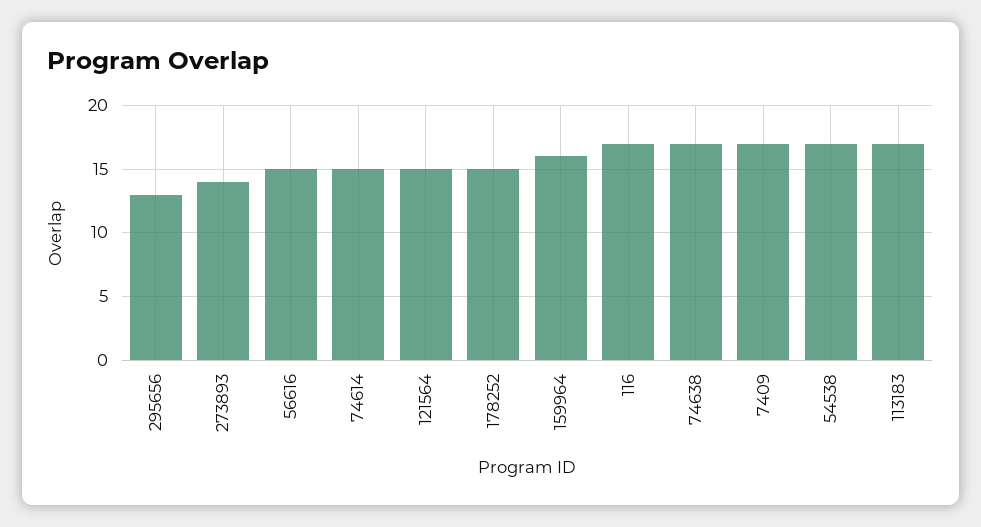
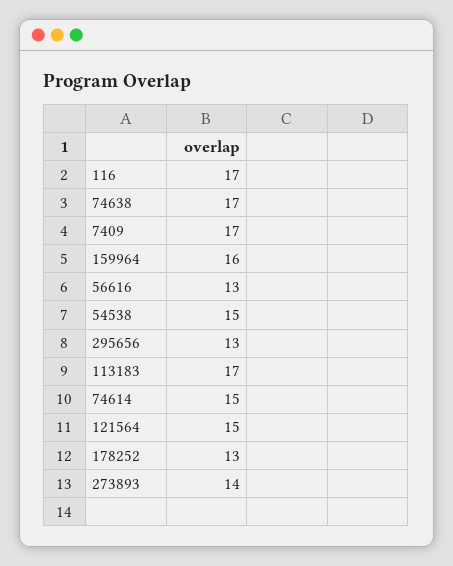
56616: 15 -> 13
178252: 15 -> 13
54538: 17 -> 15

